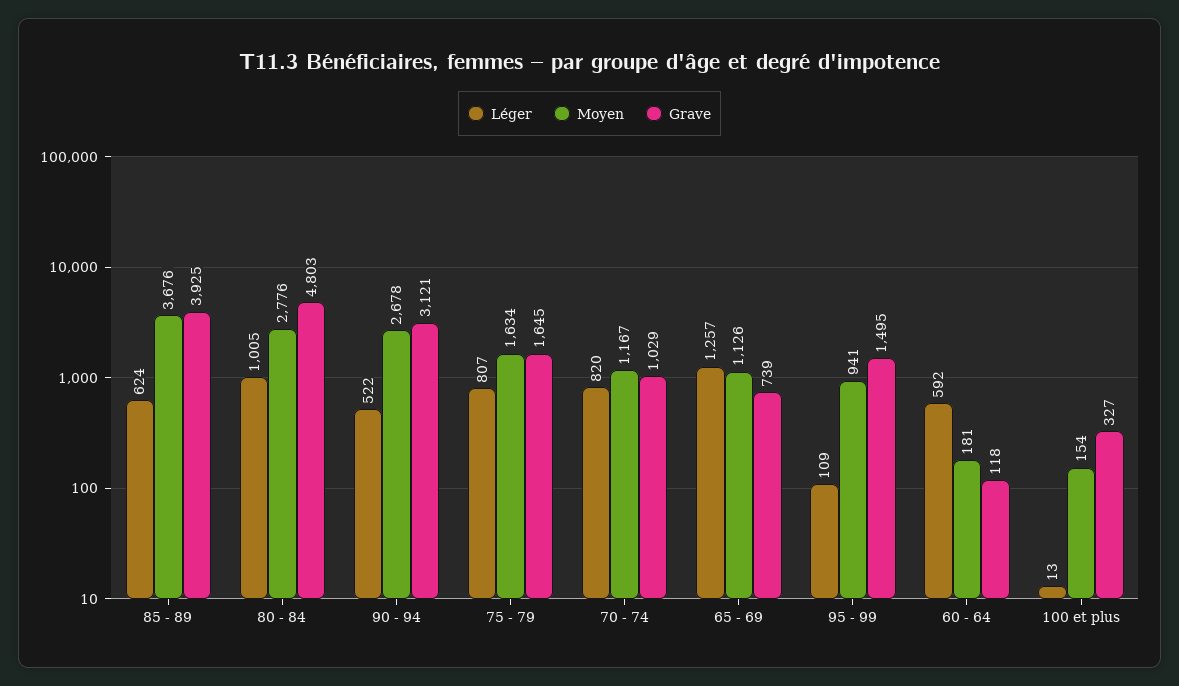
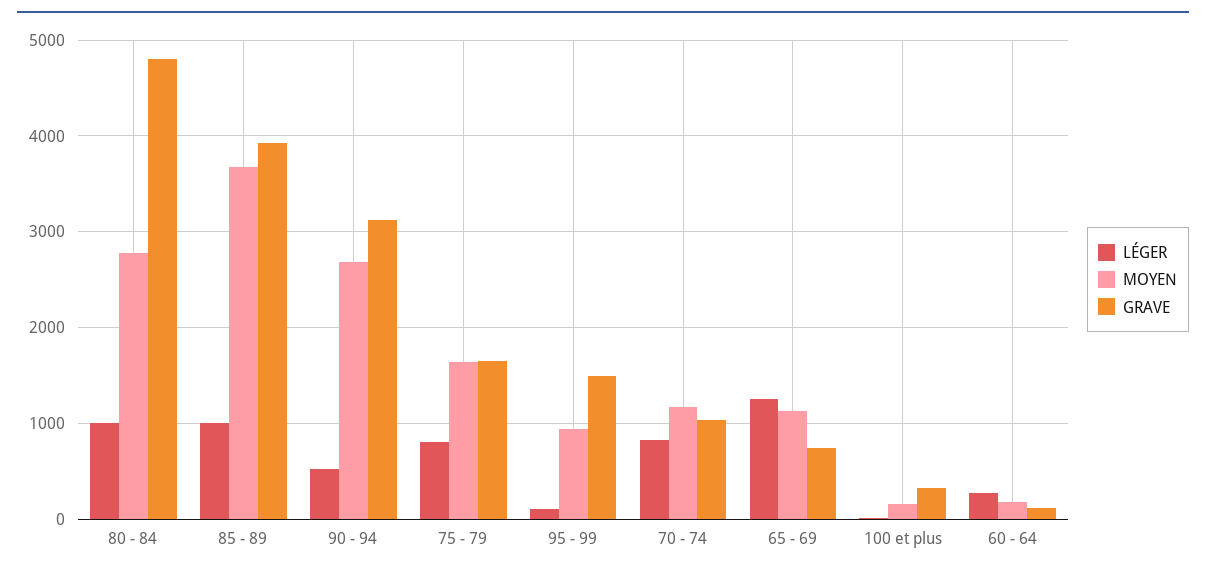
Léger, 85 - 89: 624 -> 1000
Léger, 60 - 64: 592 -> 300

